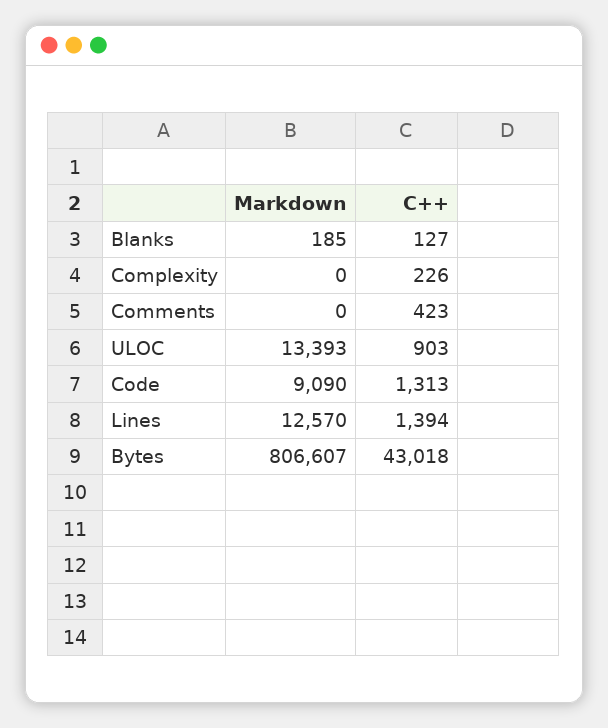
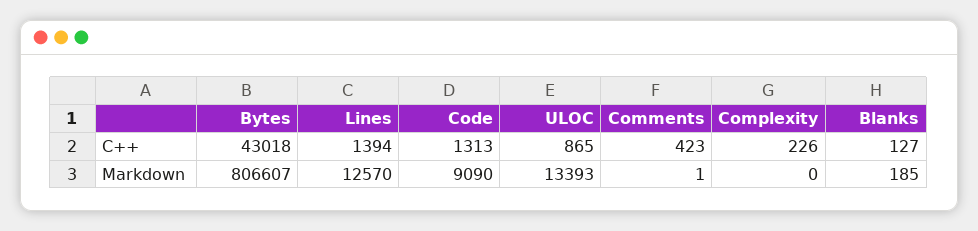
Markdown, Comments: 0 -> 1
C++, ULOC: 903 -> 865

